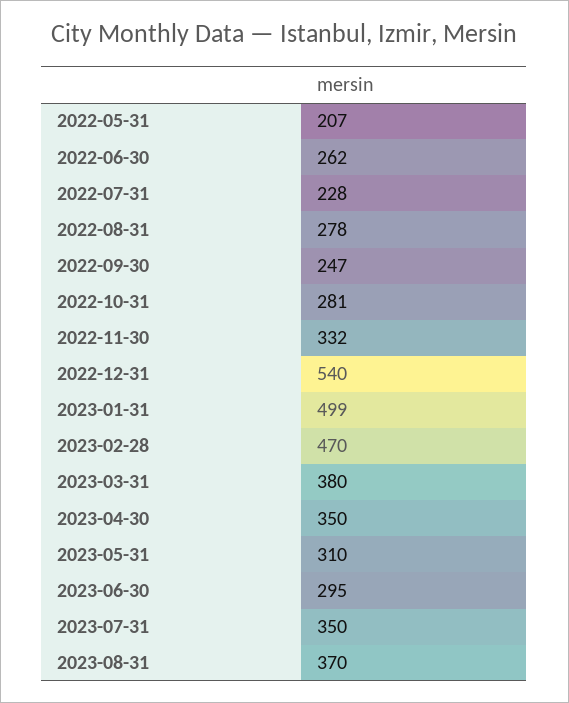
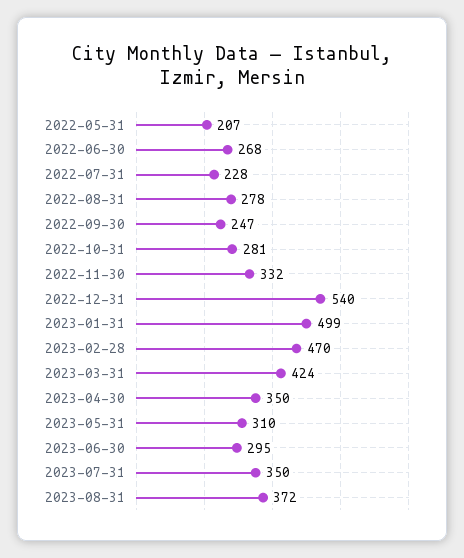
2022-06-30: 262 -> 268
2023-03-31: 380 -> 424
2023-08-31: 370 -> 372

